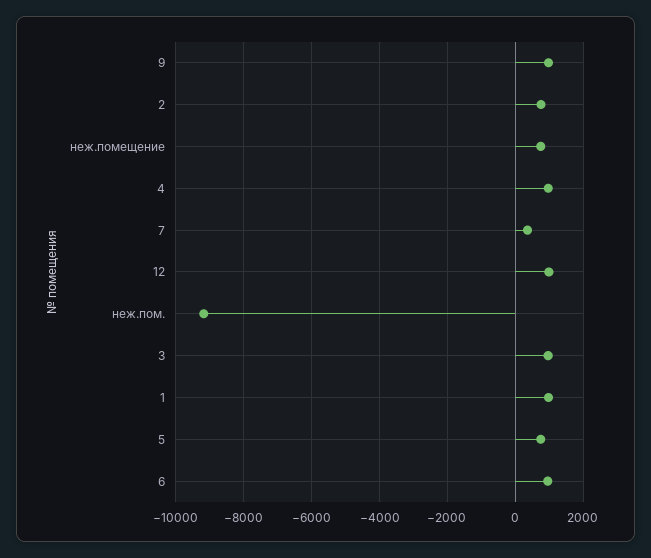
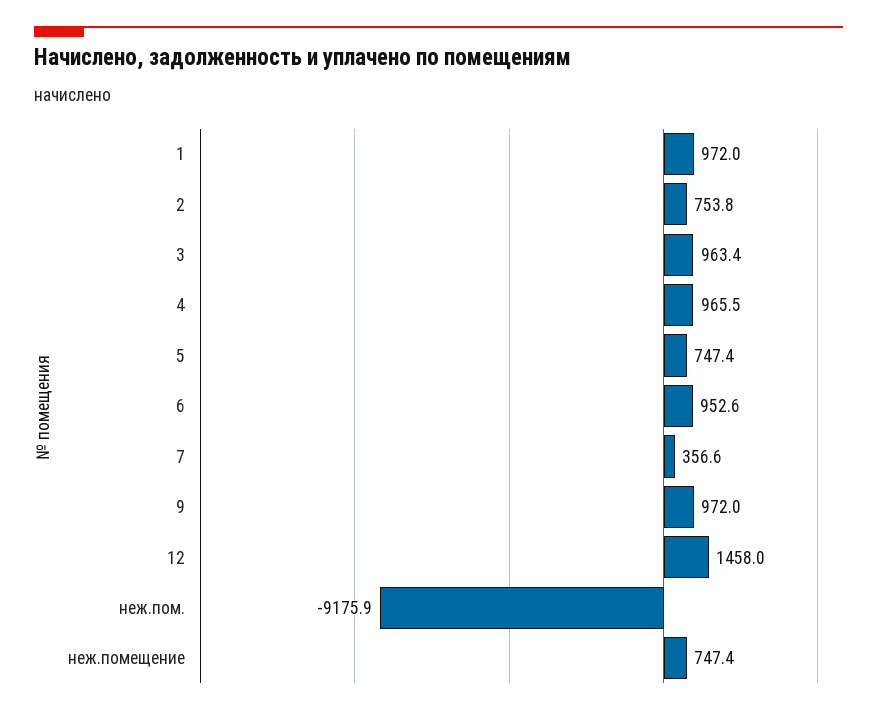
12: 1000 -> 1458

